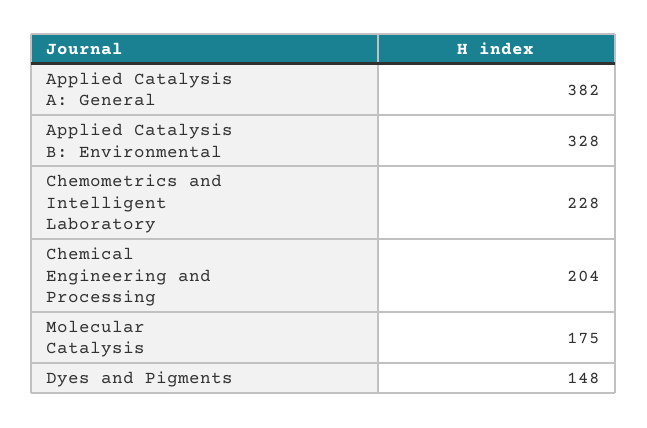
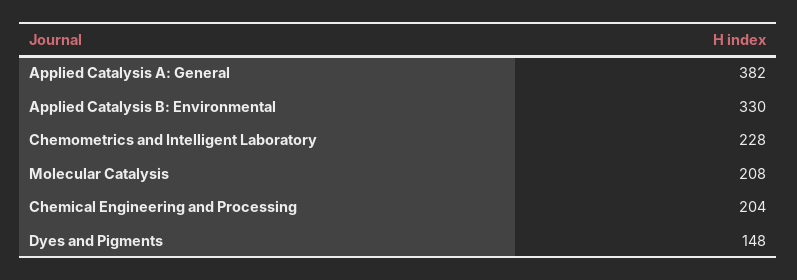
Applied Catalysis B: Environmental: 328 -> 330
Molecular Catalysis: 175 -> 208

